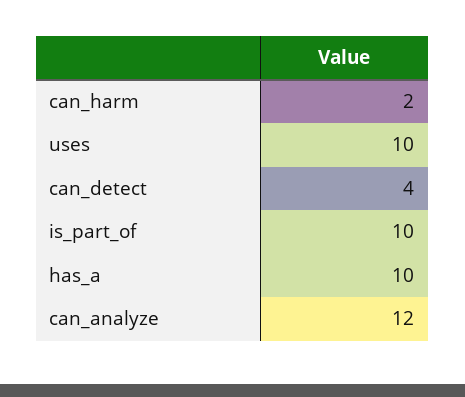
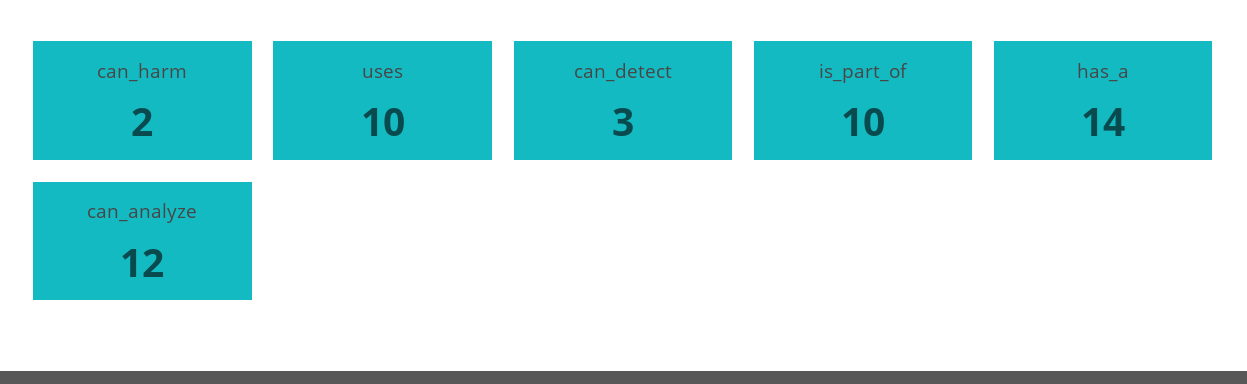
can_detect: 4 -> 3
has_a: 10 -> 14

